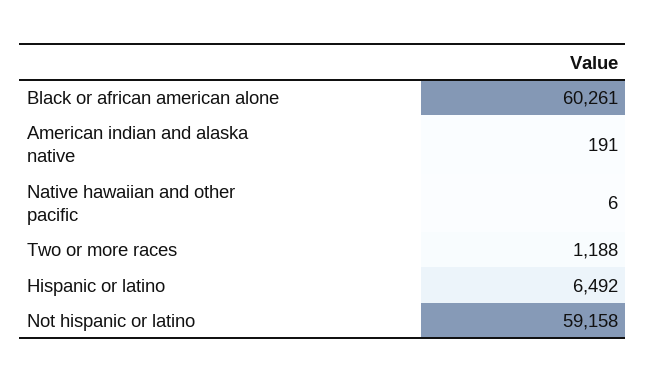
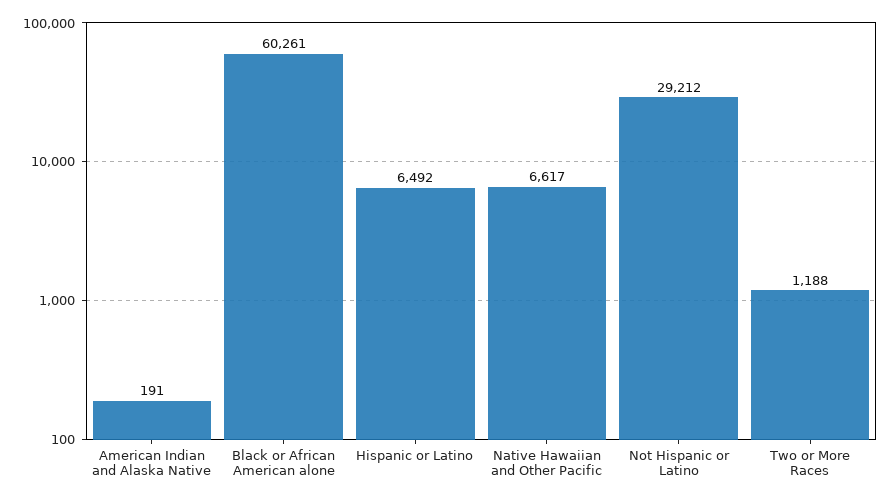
Native hawaiian and other pacific: 6 -> 6617
Not hispanic or latino: 59158 -> 29212

